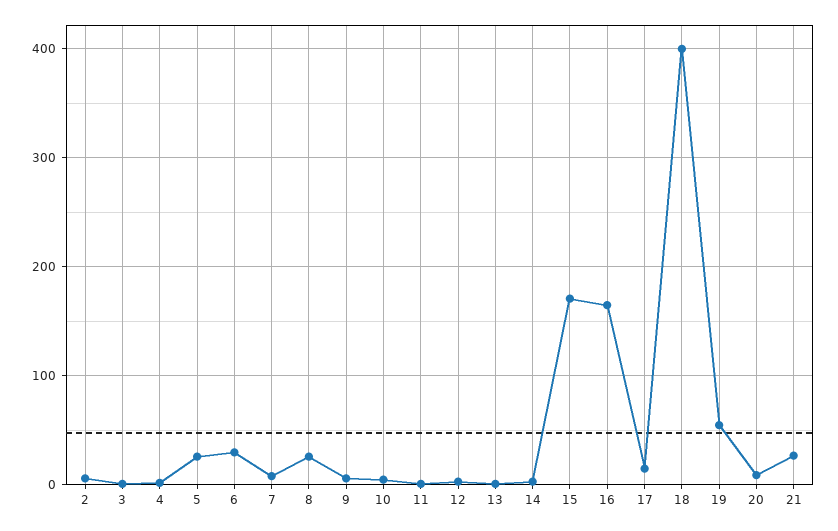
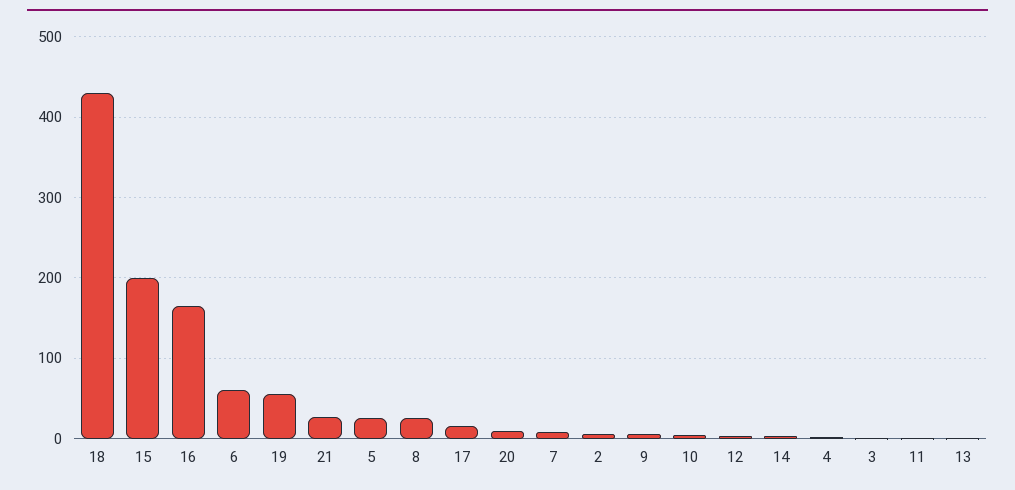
6: 30 -> 60
15: 170 -> 200
18: 400 -> 430

